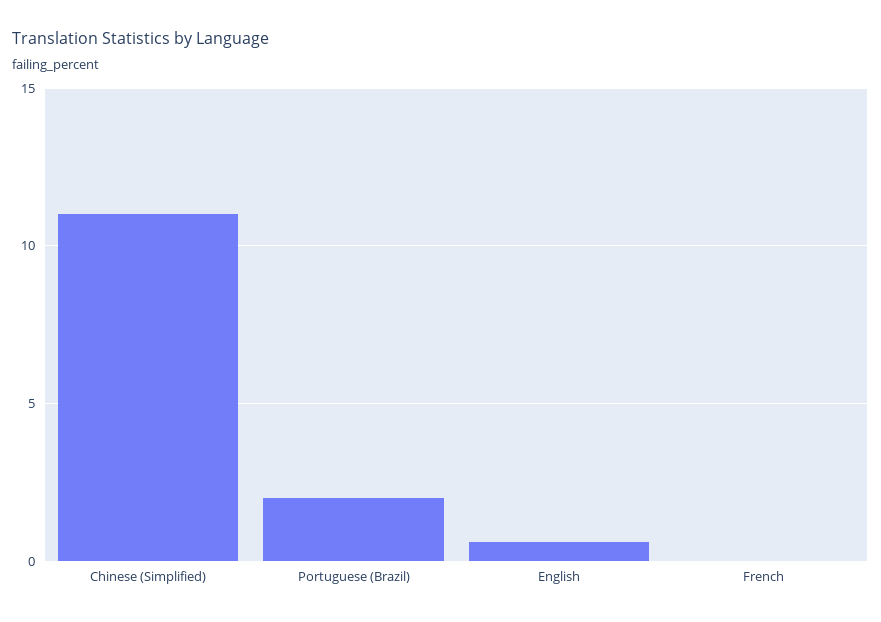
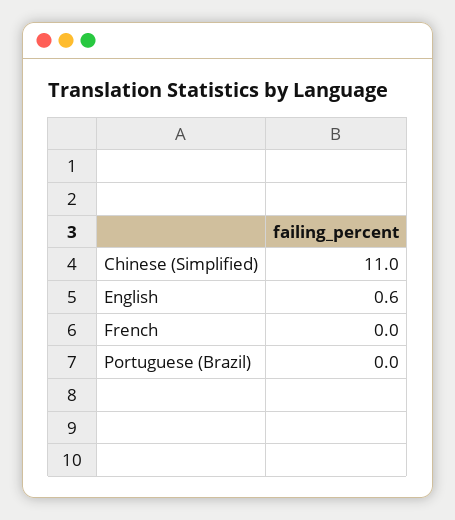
Portuguese (Brazil): 2 -> 0

